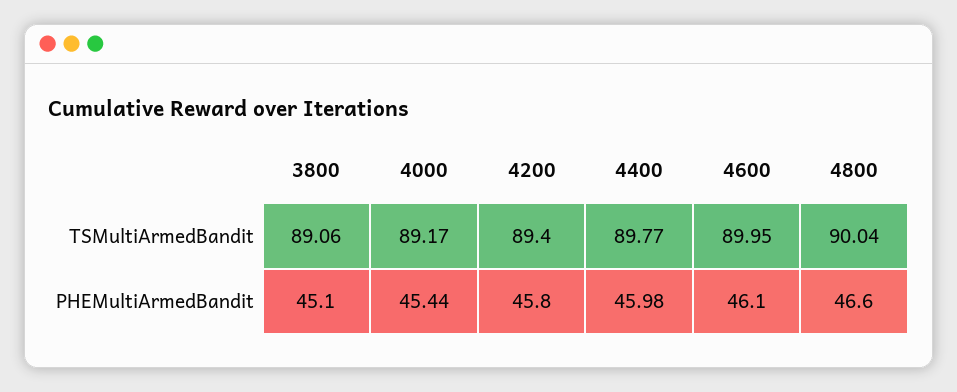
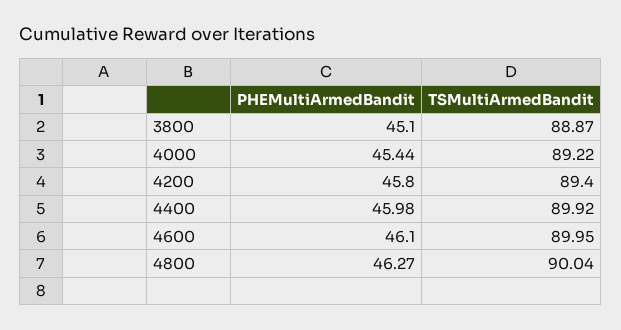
3800, TSMultiArmedBandit: 89.06 -> 88.87
4000, TSMultiArmedBandit: 89.17 -> 89.22
4400, TSMultiArmedBandit: 89.77 -> 89.92
4800, PHEMultiArmedBandit: 46.6 -> 46.27

